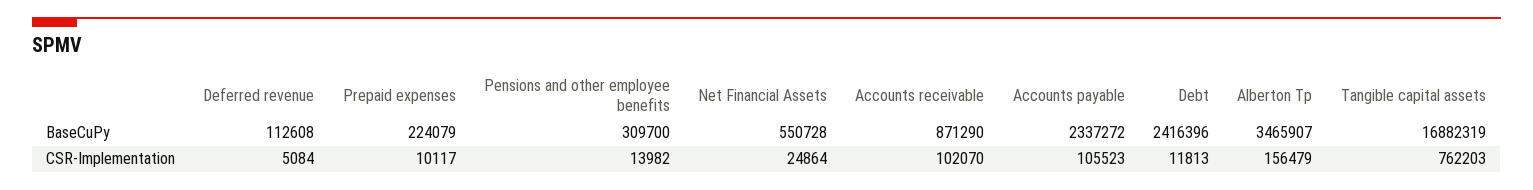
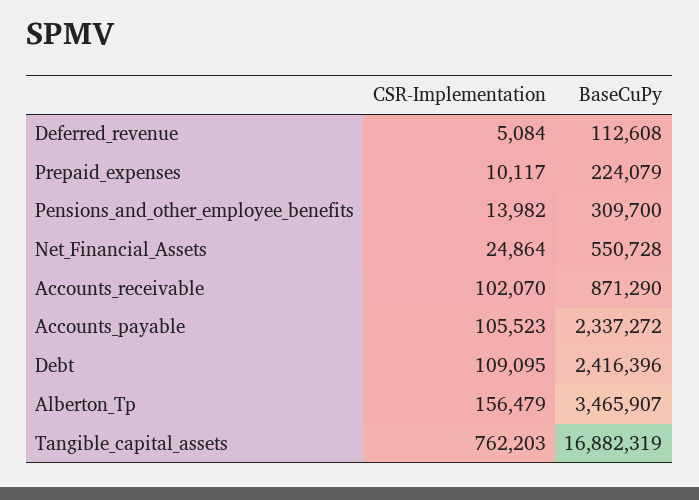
Debt, CSR-Implementation: 11813 -> 109095

